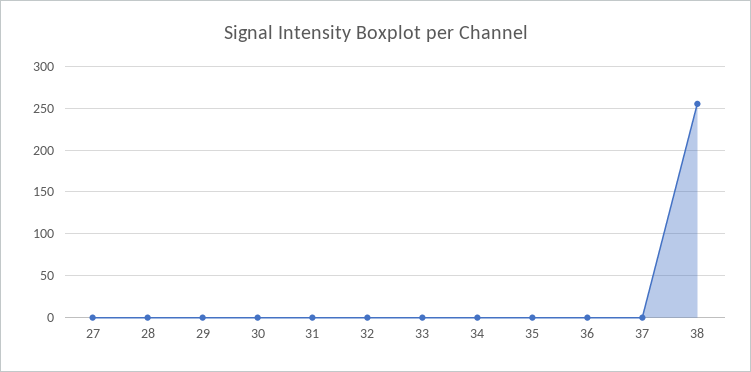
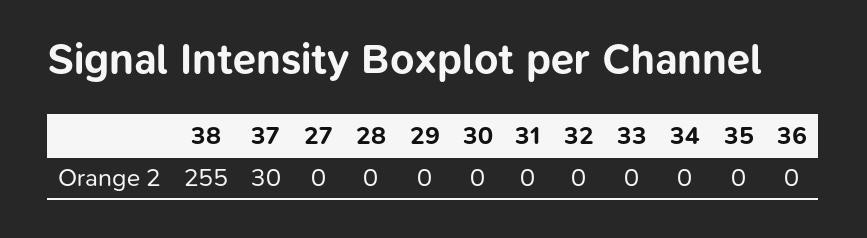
37: 0 -> 30

